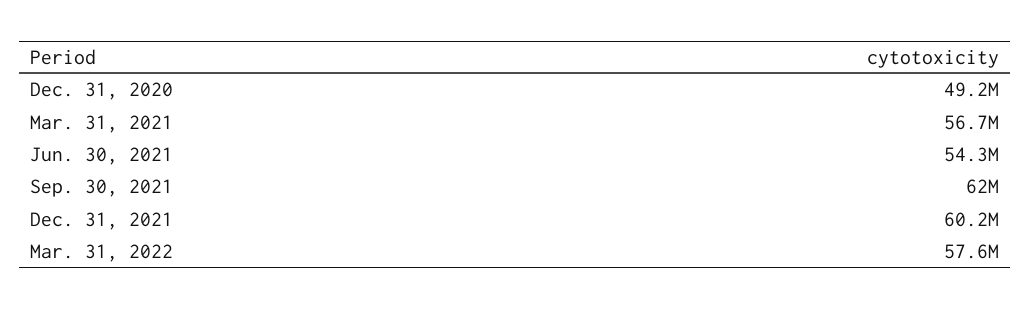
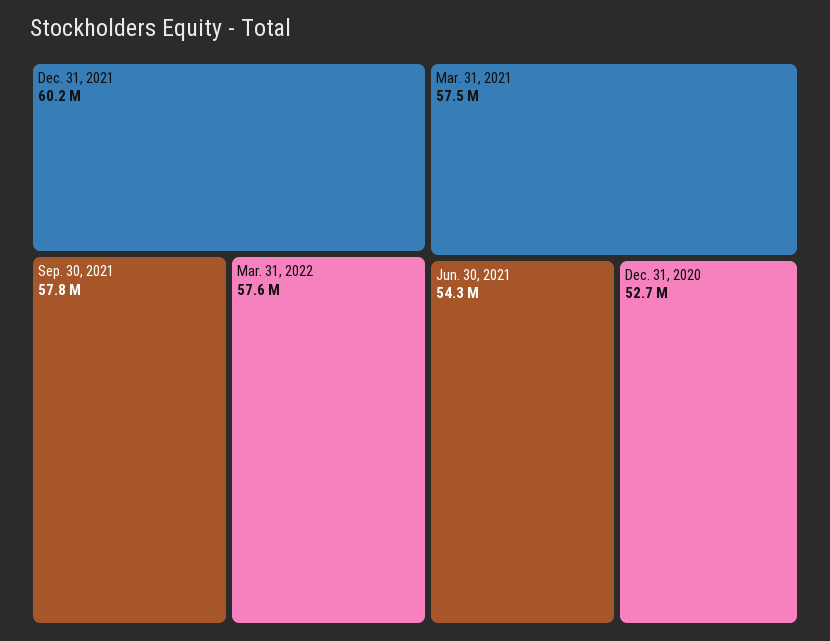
Dec. 31, 2020: 49200000 -> 52700000
Mar. 31, 2021: 56700000 -> 57500000
Sep. 30, 2021: 62000000 -> 57800000

